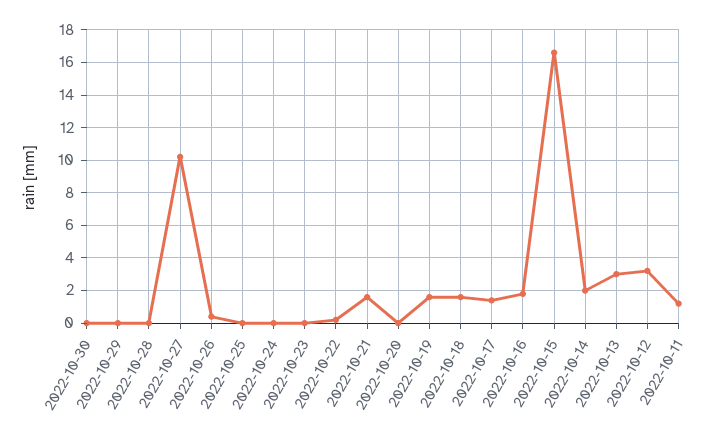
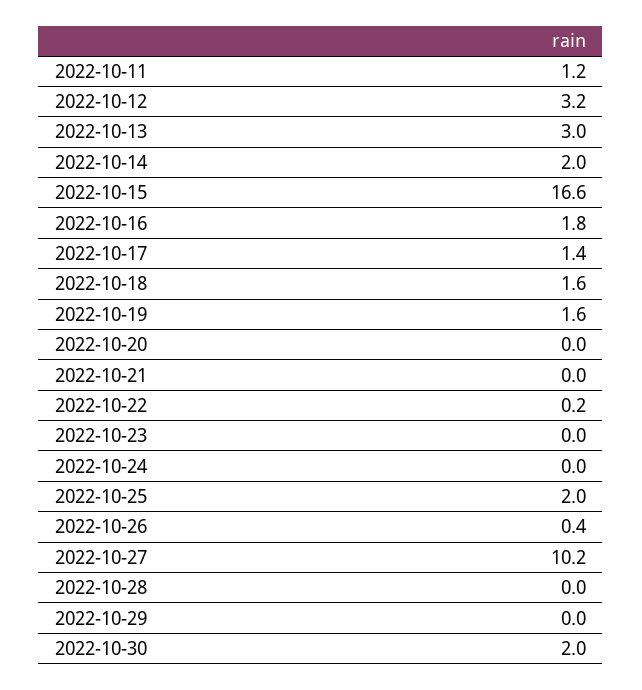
2022-10-30: 0 -> 2
2022-10-25: 0 -> 2
2022-10-21: 1.5 -> 0

